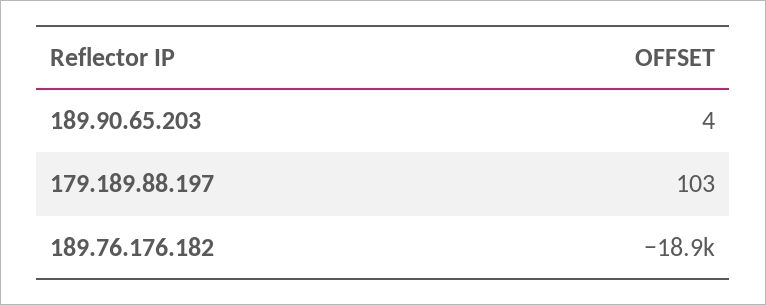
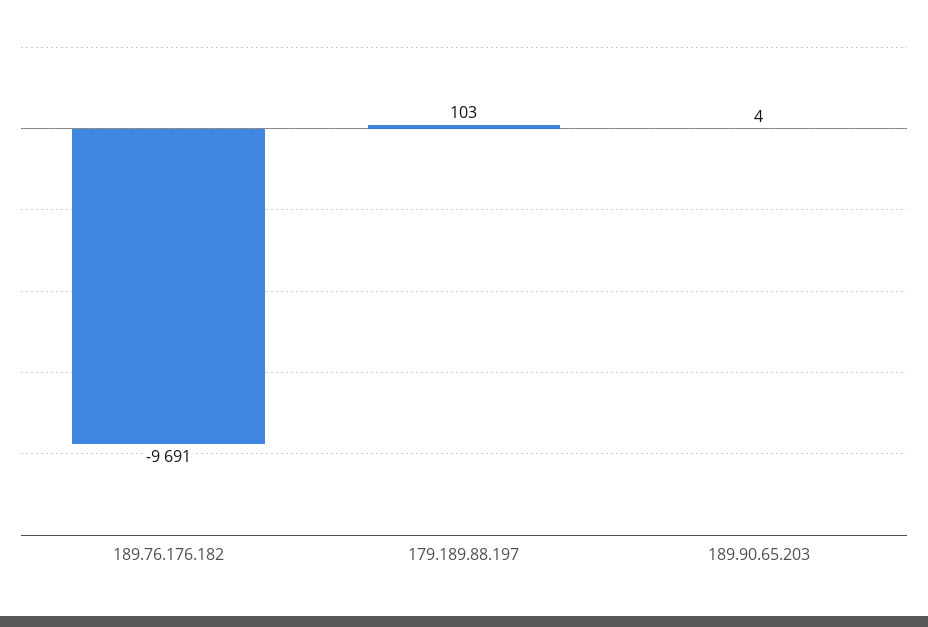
189.76.176.182: -18900 -> -9691

